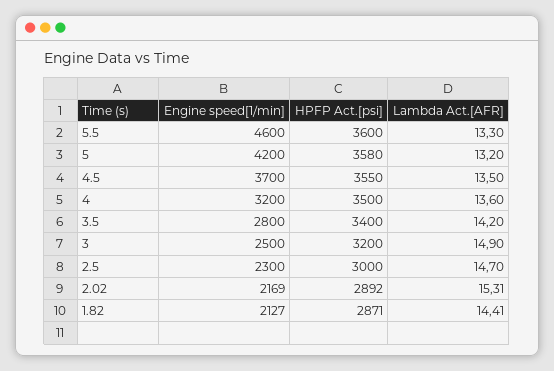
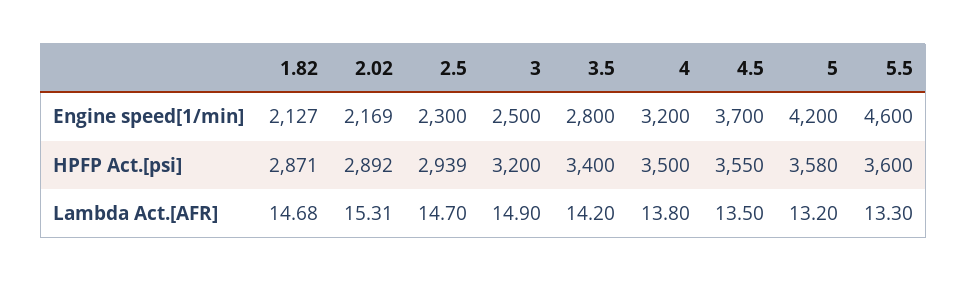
Lambda Act.[AFR], 4: 13.6 -> 13.8
HPFP Act.[psi], 2.5: 3000 -> 2939
Lambda Act.[AFR], 1.82: 14.41 -> 14.68

